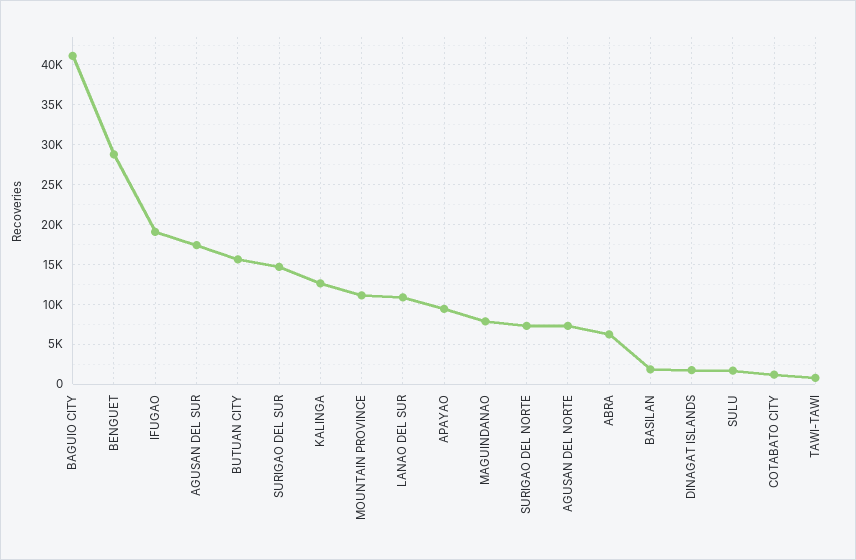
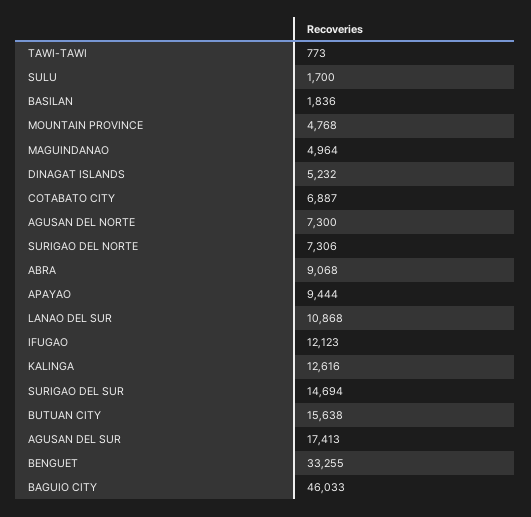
BAGUIO CITY: 41000 -> 46033
BENGUET: 29000 -> 33255
IFUGAO: 19000 -> 12123
MOUNTAIN PROVINCE: 11000 -> 4768
MAGUINDANAO: 8000 -> 4964
ABRA: 6000 -> 9068
DINAGAT ISLANDS: 2000 -> 5232
COTABATO CITY: 1000 -> 6887

